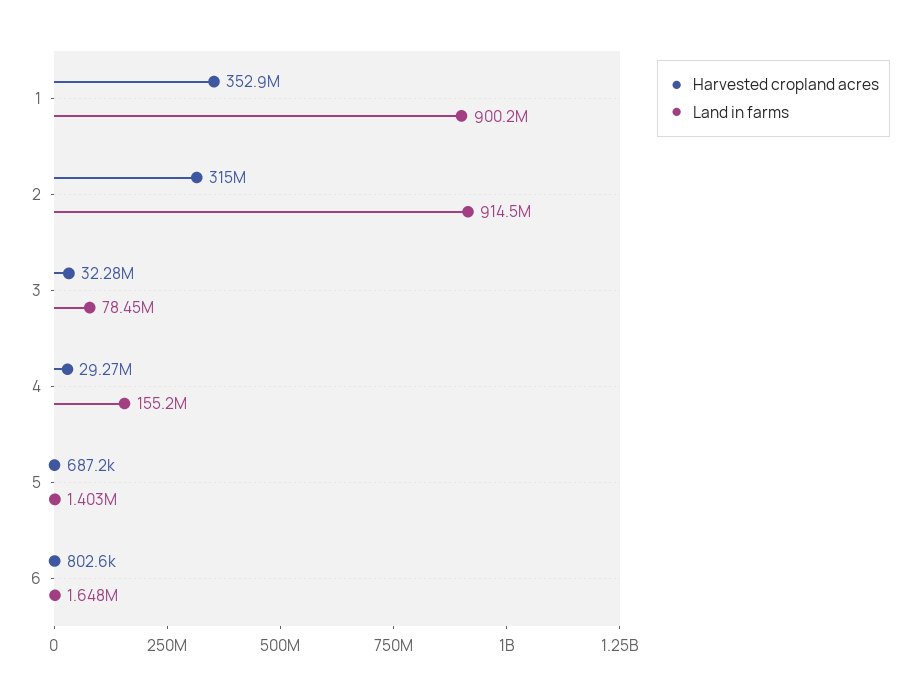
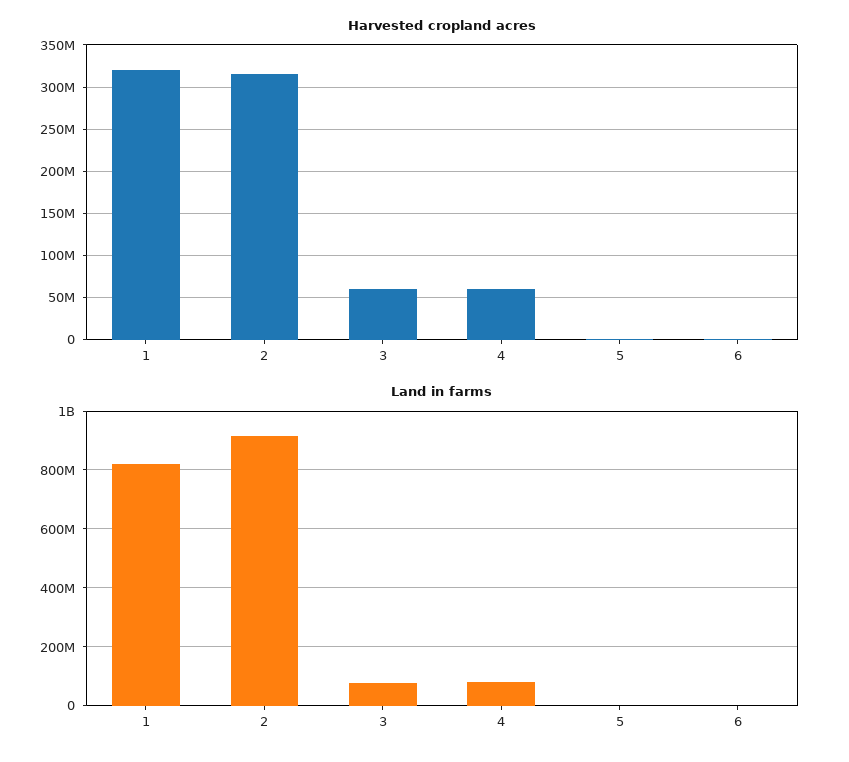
Harvested cropland acres, 1: 352900000 -> 320000000
Land in farms, 1: 900200000 -> 825000000
Harvested cropland acres, 3: 32280000 -> 60000000
Harvested cropland acres, 4: 29270000 -> 60000000
Land in farms, 4: 155200000 -> 75000000

